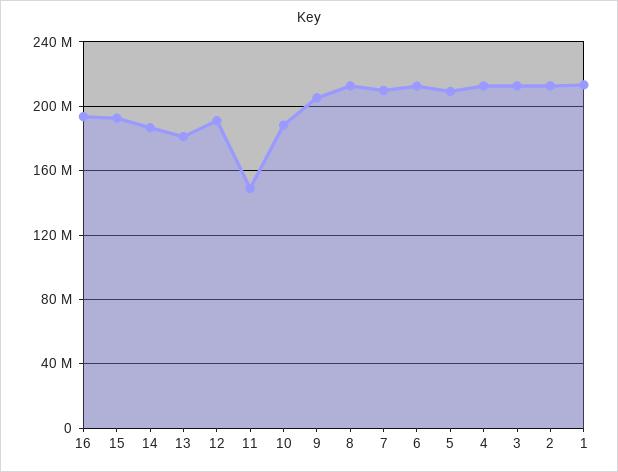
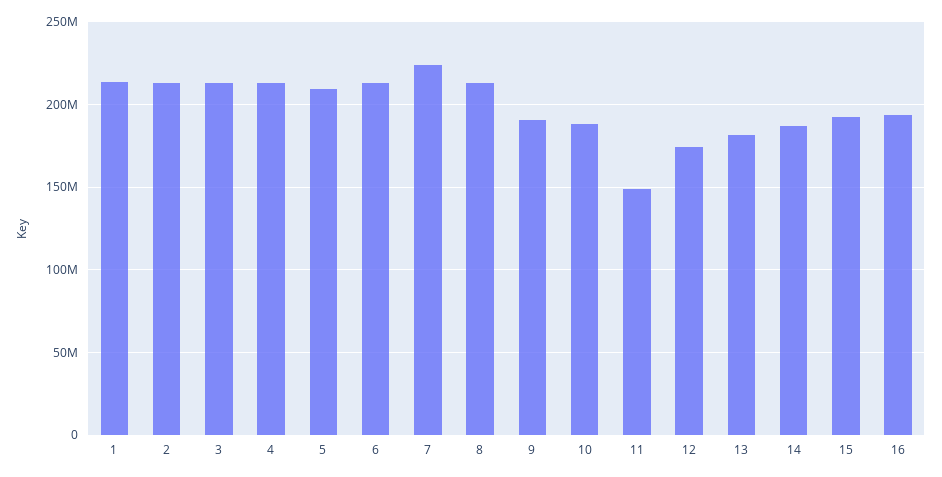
12: 190000000 -> 175000000
9: 205000000 -> 190000000
7: 210000000 -> 225000000

